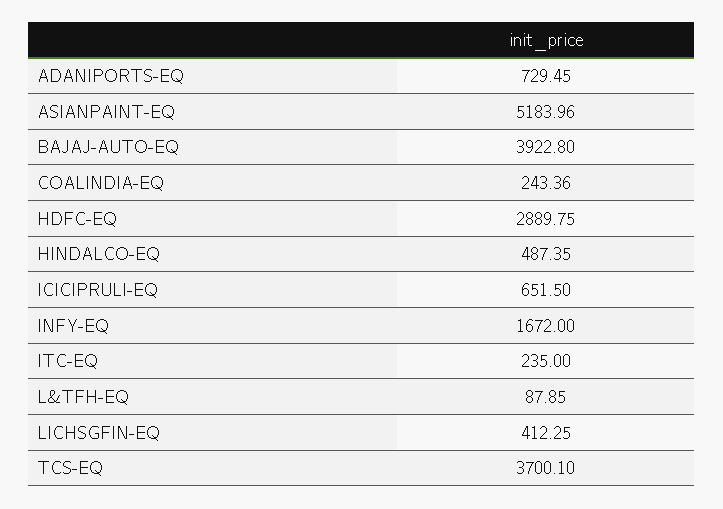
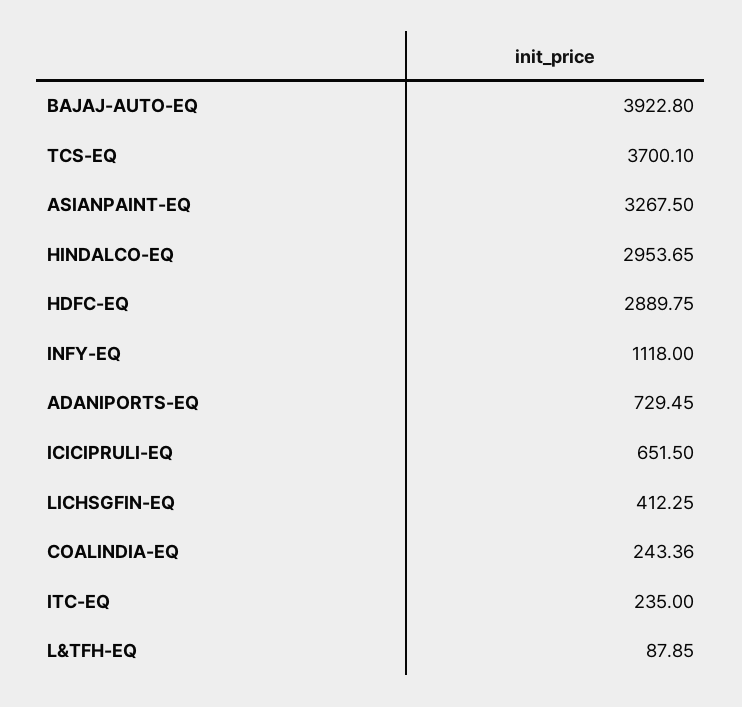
ASIANPAINT-EQ: 5183.96 -> 3267.5
HINDALCO-EQ: 487.35 -> 2953.65
INFY-EQ: 1672 -> 1118

